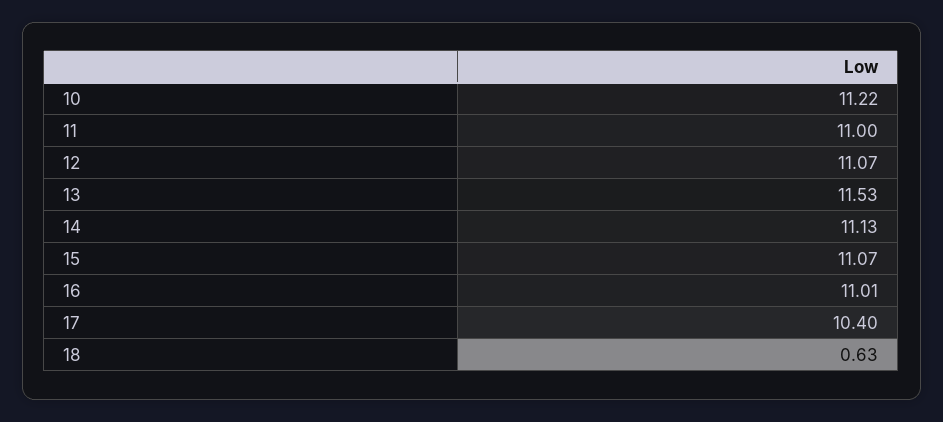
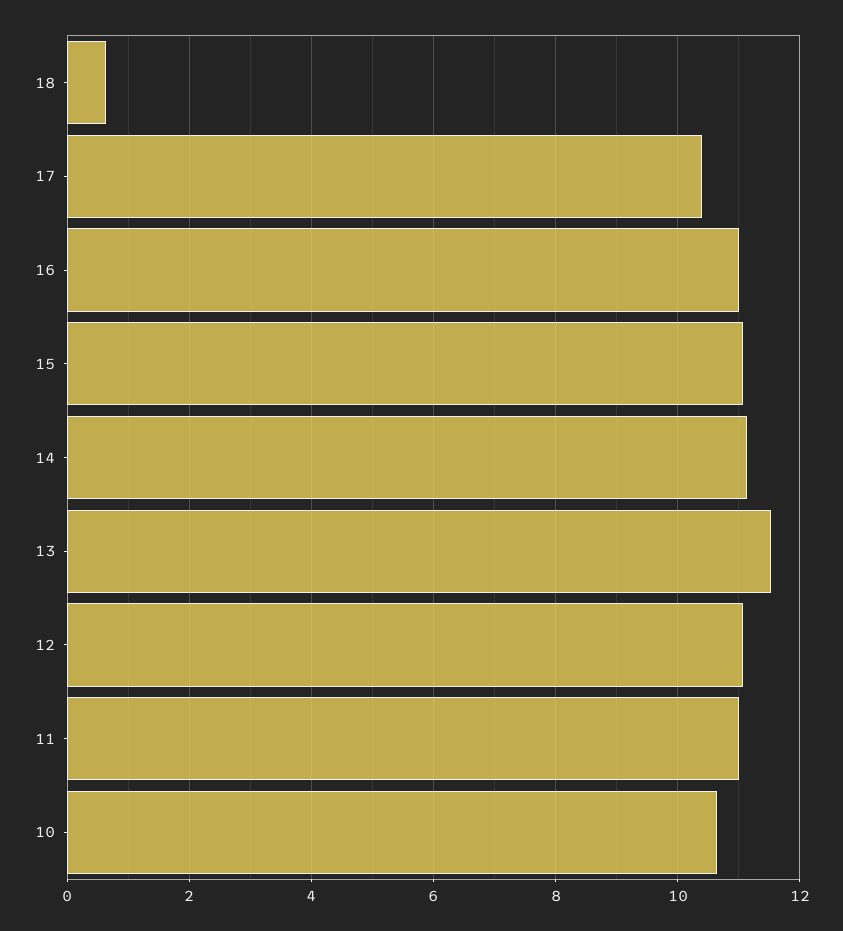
10: 11.22 -> 10.6

